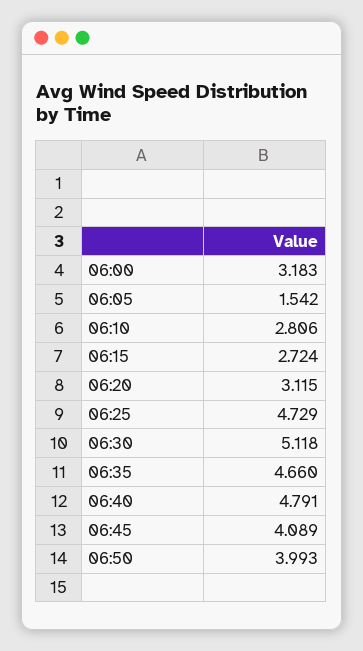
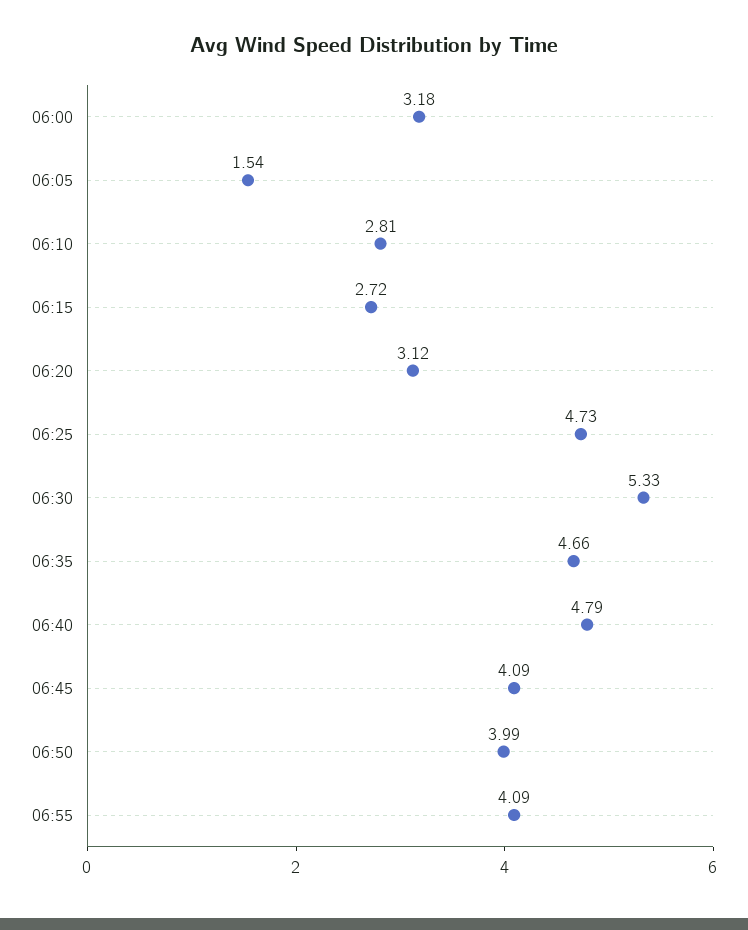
06:30: 5.118 -> 5.33
06:55: none -> 4.09

